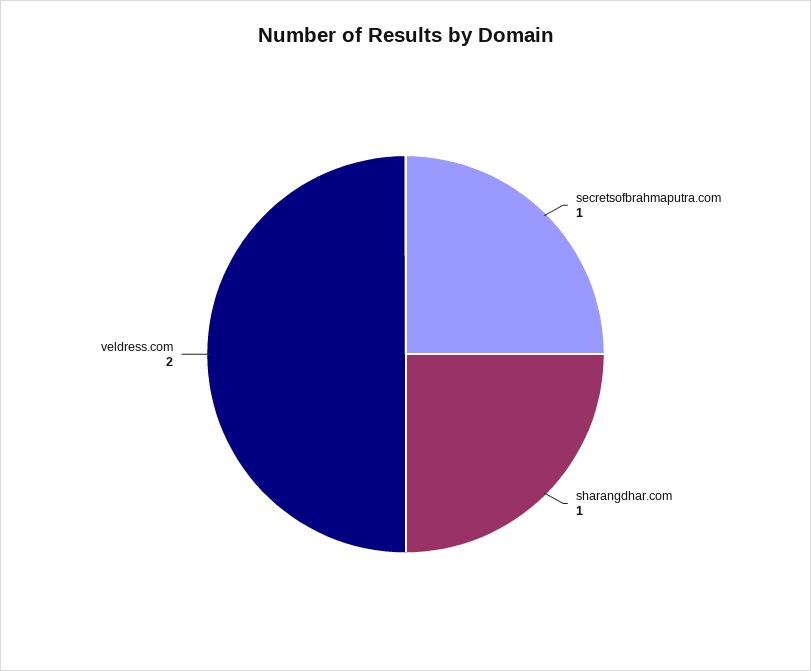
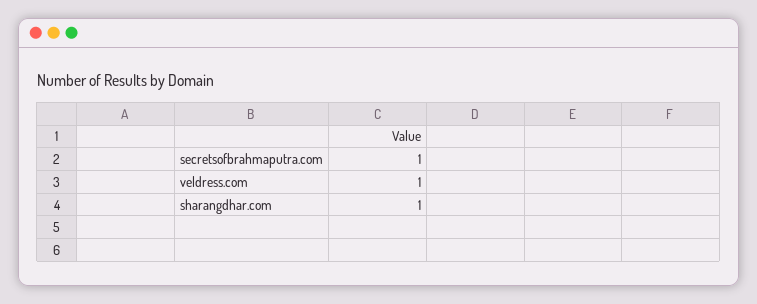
veldress.com: 2 -> 1

